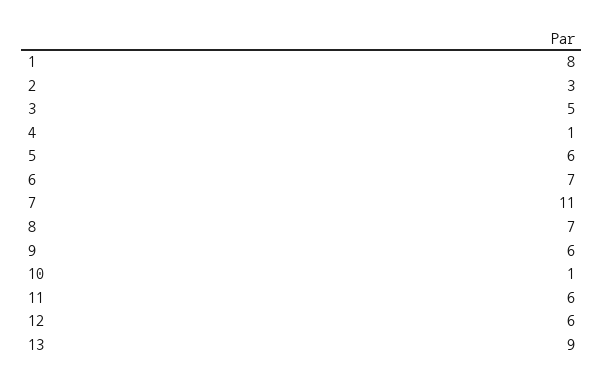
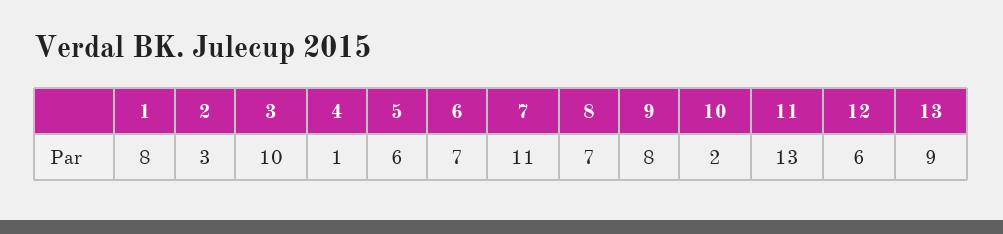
3: 5 -> 10
9: 6 -> 8
10: 1 -> 2
11: 6 -> 13

